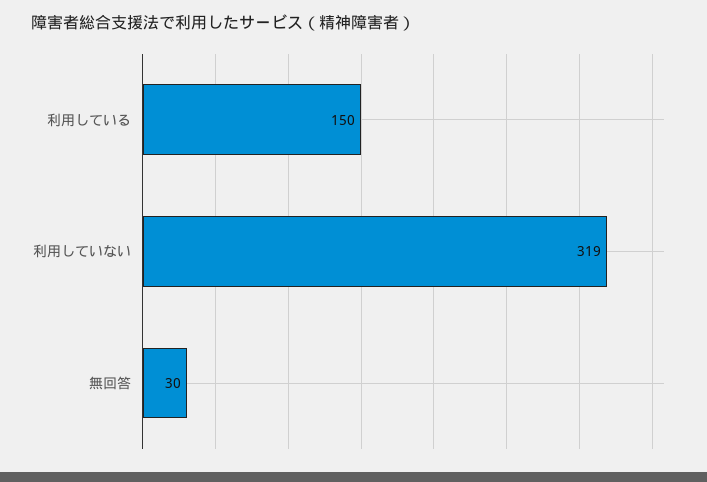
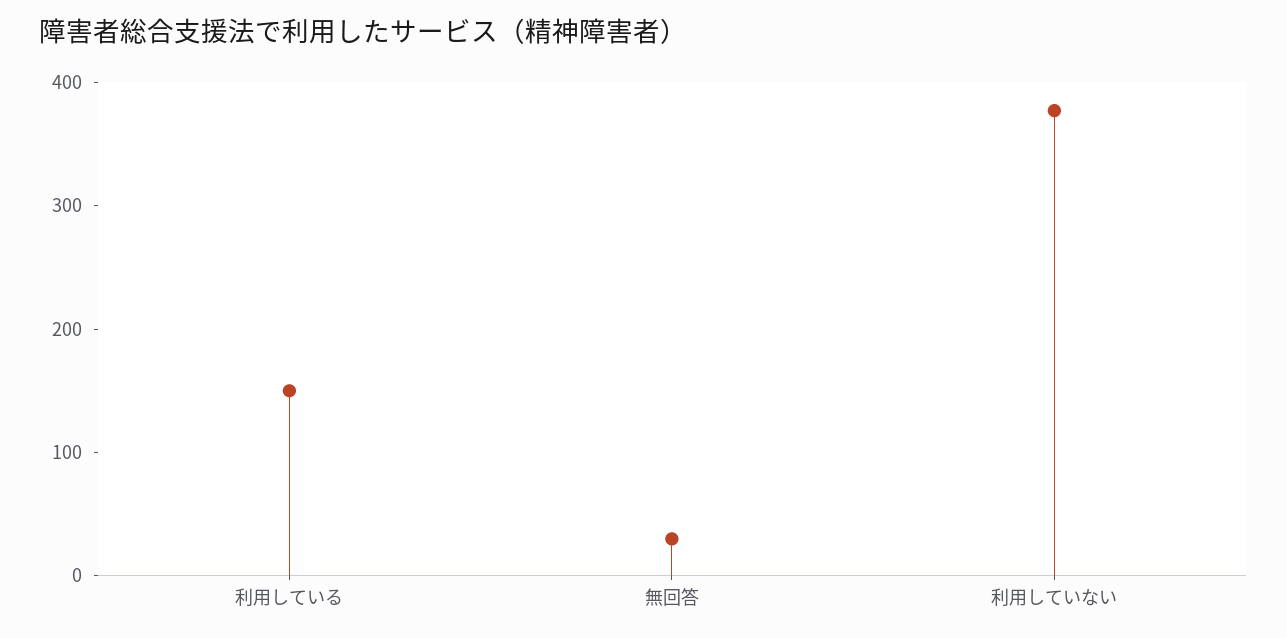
利用していない: 319 -> 380

